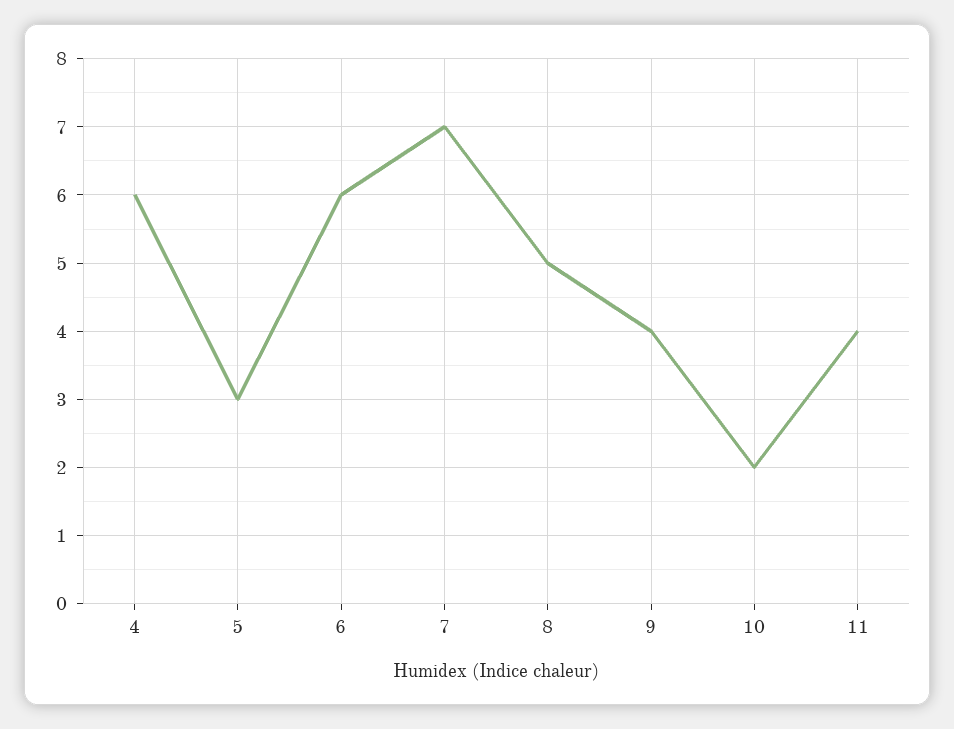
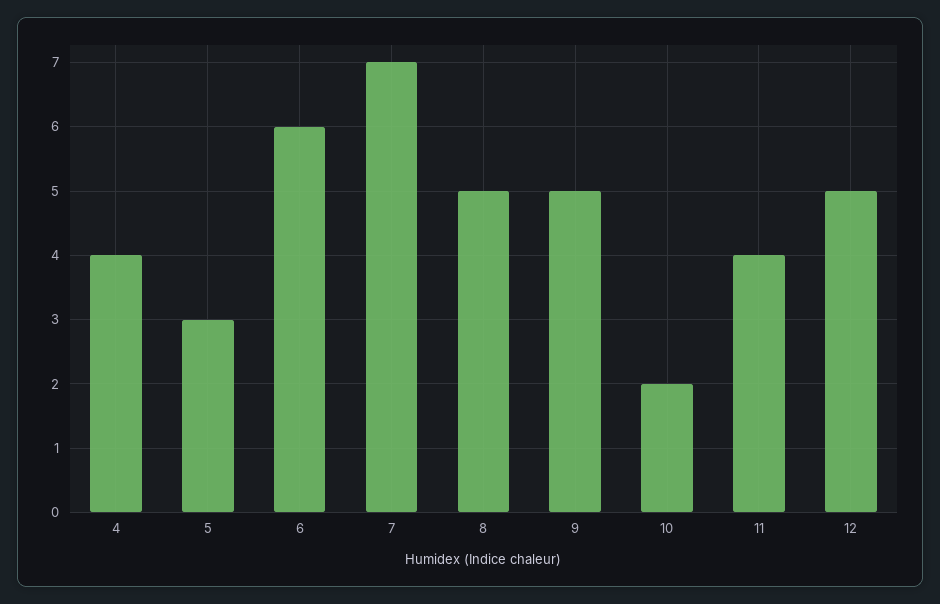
4: 6 -> 4
9: 4 -> 5
12: none -> 5

